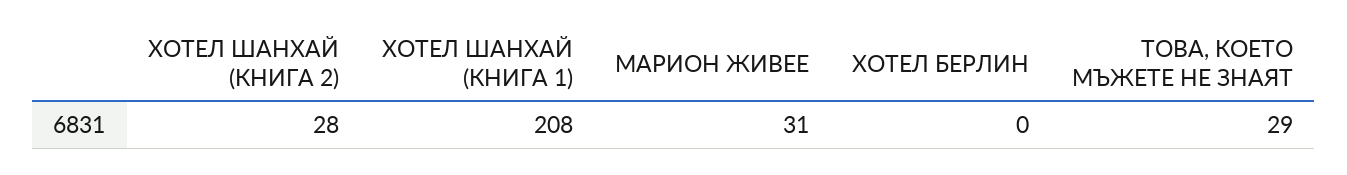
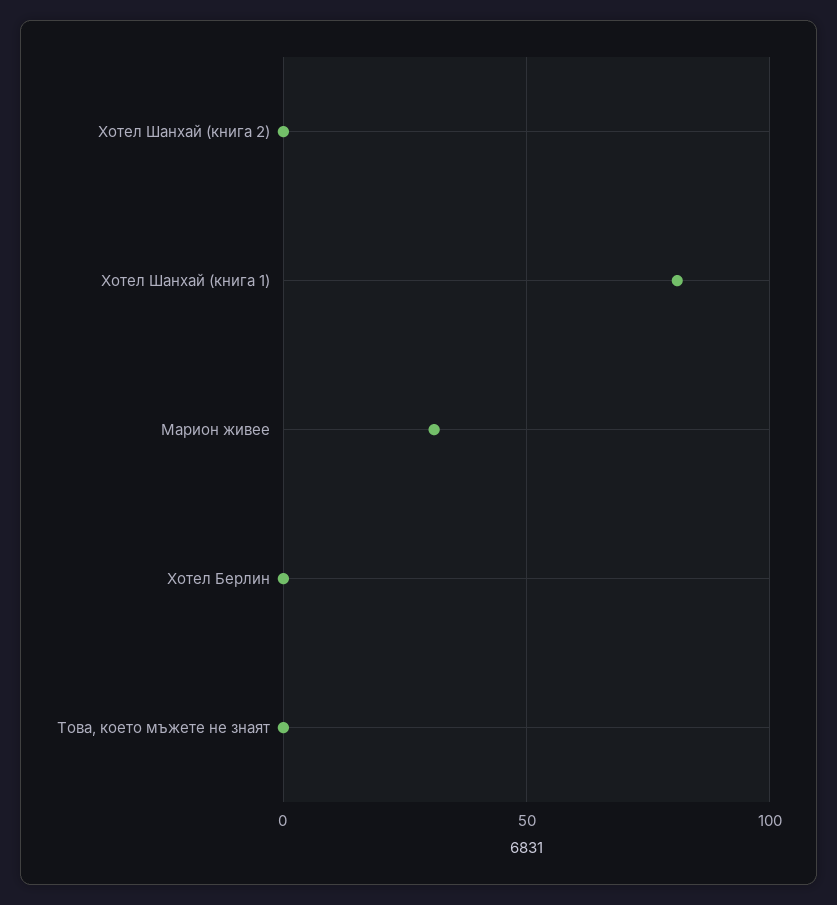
ХОТЕЛ ШАНХАЙ (КНИГА 2): 28 -> 0
ХОТЕЛ ШАНХАЙ (КНИГА 1): 208 -> 80
ТОВА, КОЕТО МЪЖЕТЕ НЕ ЗНАЯТ: 29 -> 0

